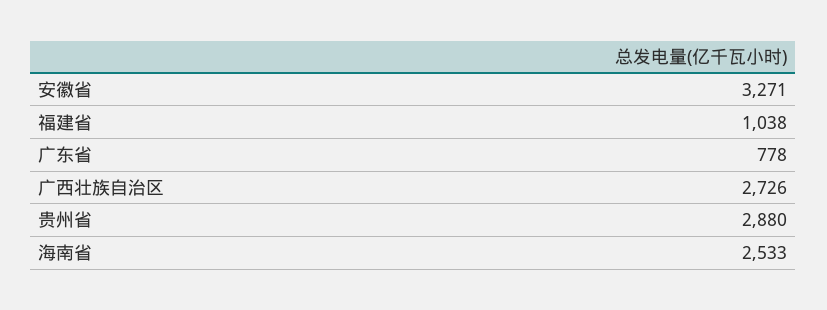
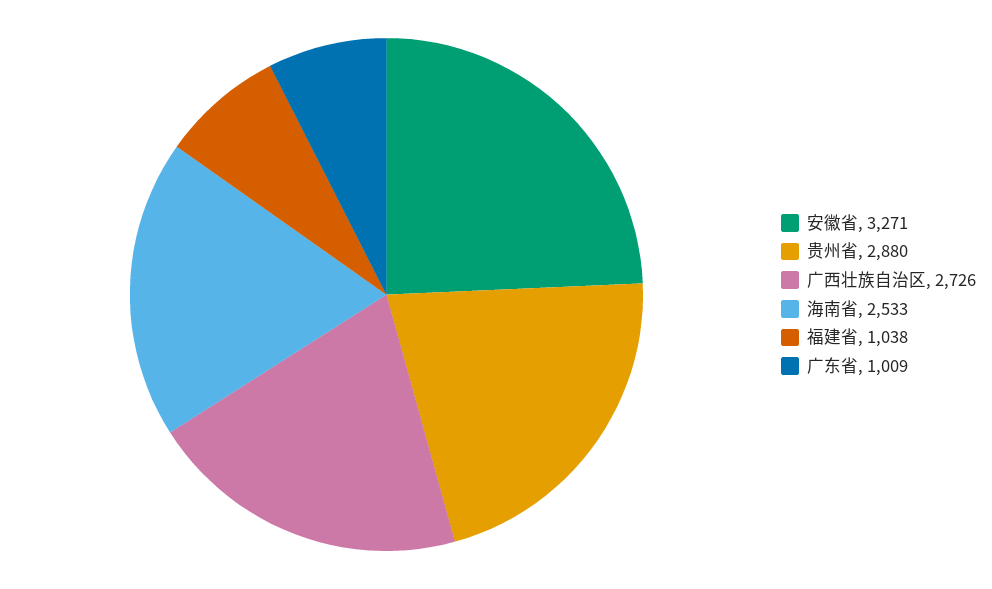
广东省: 778 -> 1009

